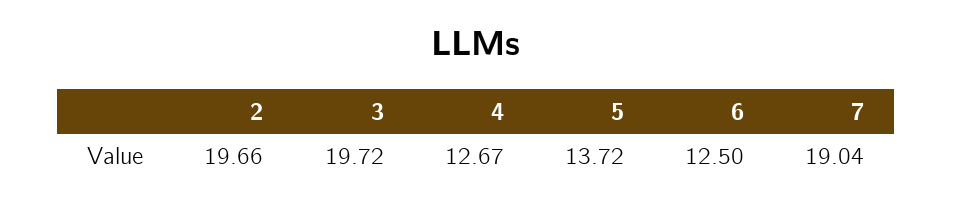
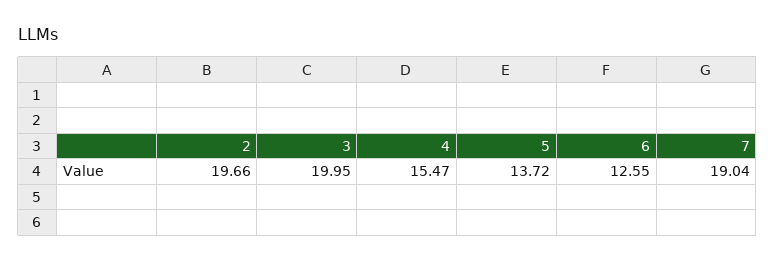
3: 19.72 -> 19.95
4: 12.67 -> 15.47
6: 12.5 -> 12.55

